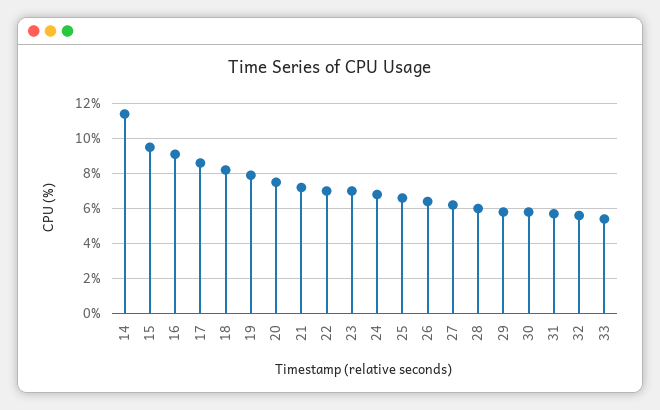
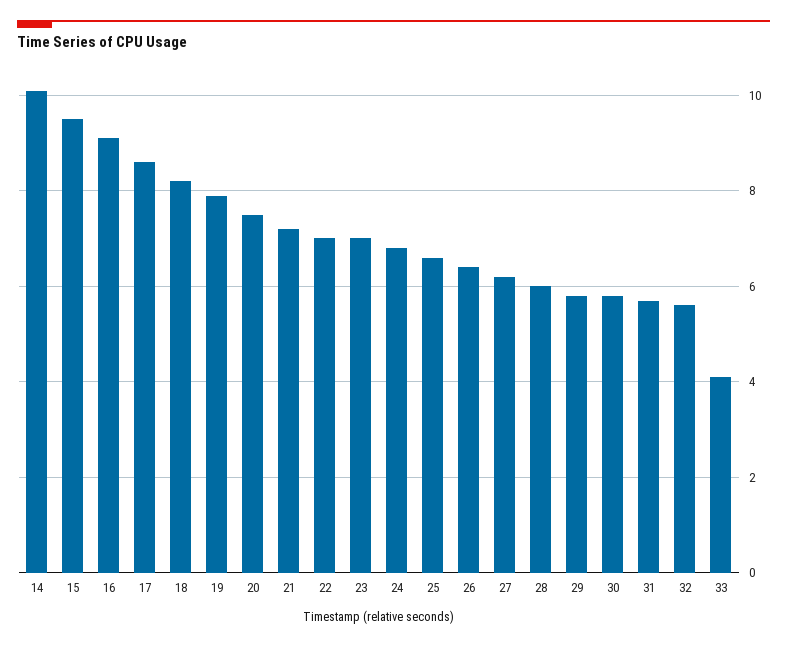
14: 11.5 -> 10
33: 5.5 -> 4

